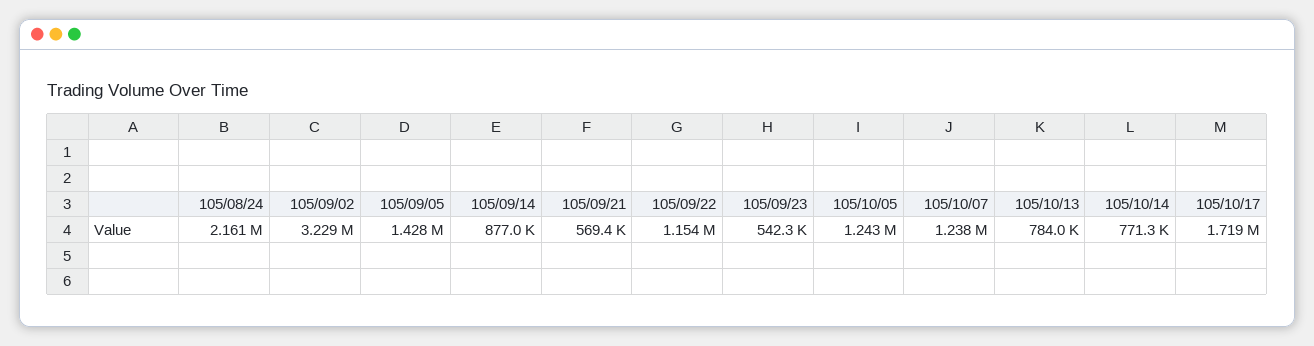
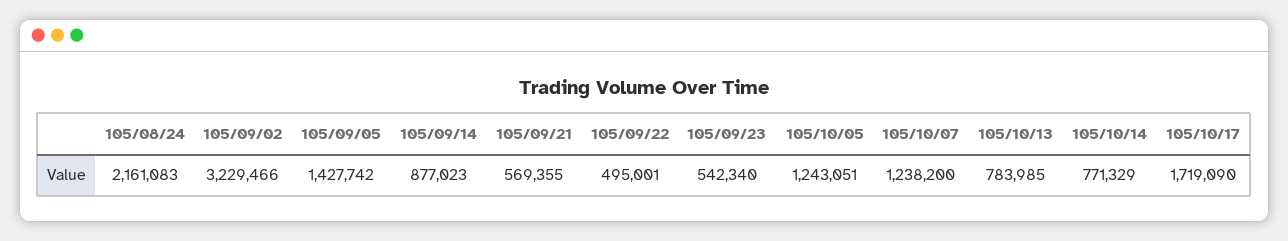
105/09/22: 1154000 -> 495001

